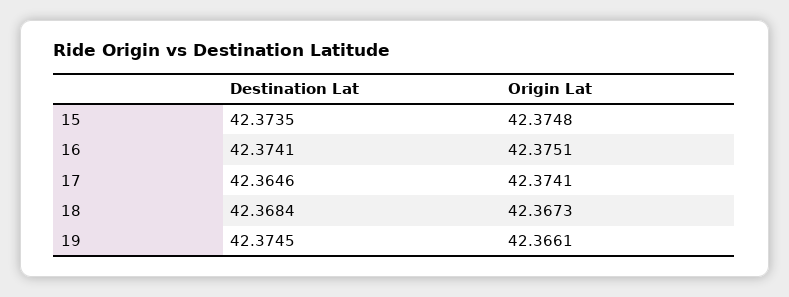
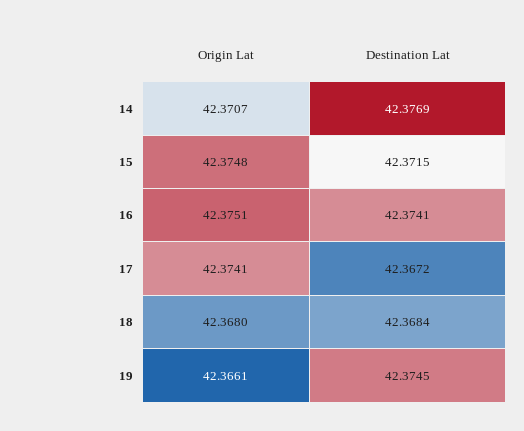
Destination Lat, 15: 42.3735 -> 42.3715
Destination Lat, 17: 42.3646 -> 42.3672
Origin Lat, 18: 42.3673 -> 42.368
Origin Lat, 14: none -> 42.3707
Destination Lat, 14: none -> 42.3769

